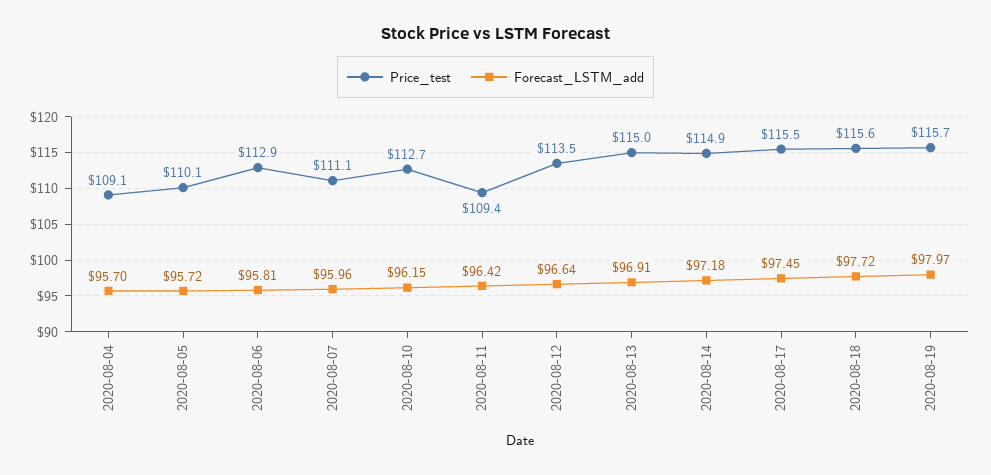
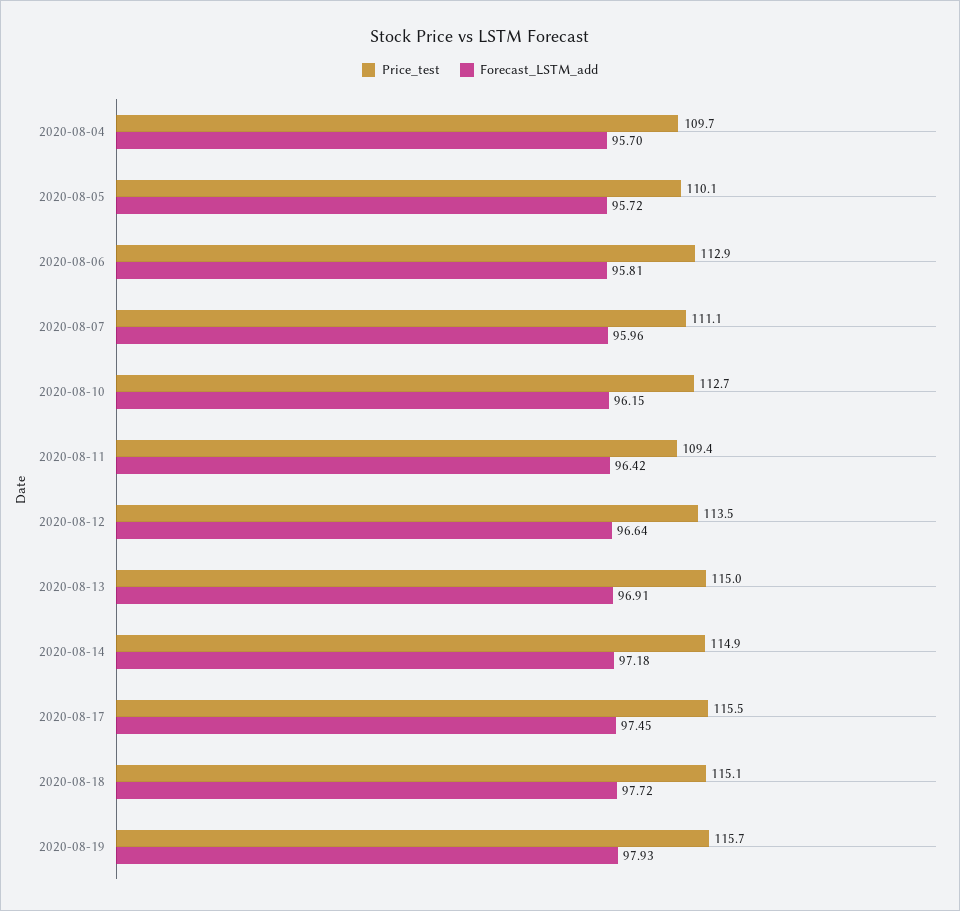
Price_test, 2020-08-04: 109.1 -> 109.7
Price_test, 2020-08-18: 115.6 -> 115.1
Forecast_LSTM_add, 2020-08-19: 97.97 -> 97.93

